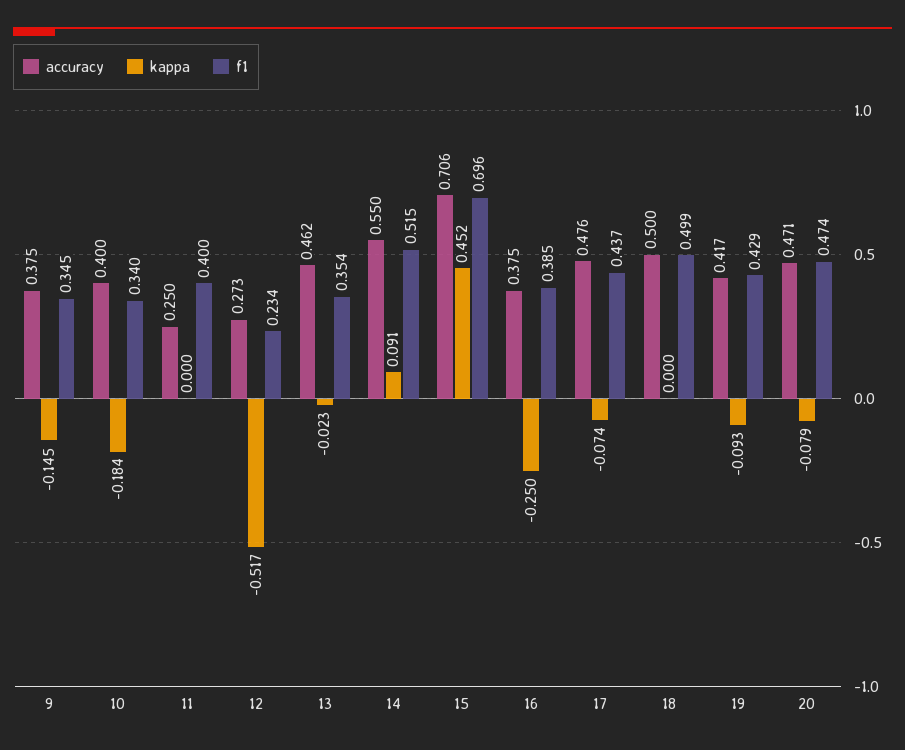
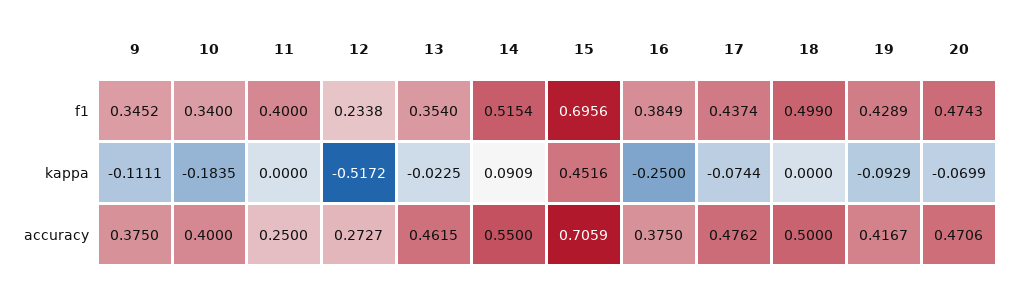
kappa, 9: -0.145 -> -0.1111
kappa, 20: -0.079 -> -0.0699

